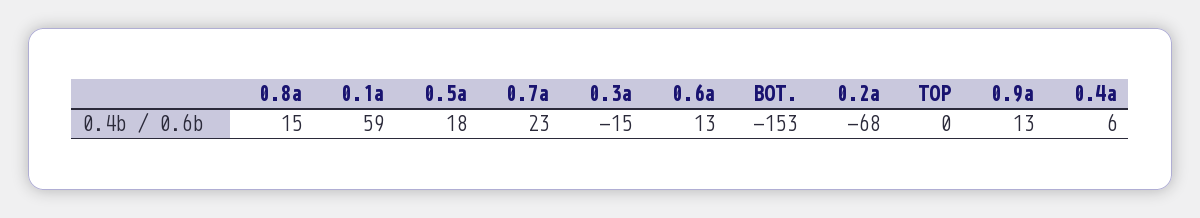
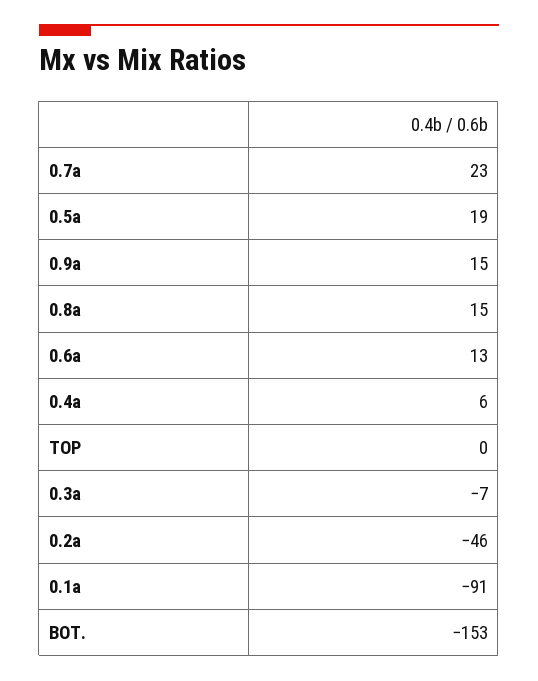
0.1a: 59 -> -91
0.5a: 18 -> 19
0.3a: -15 -> -7
0.2a: -68 -> -46
0.9a: 13 -> 15

